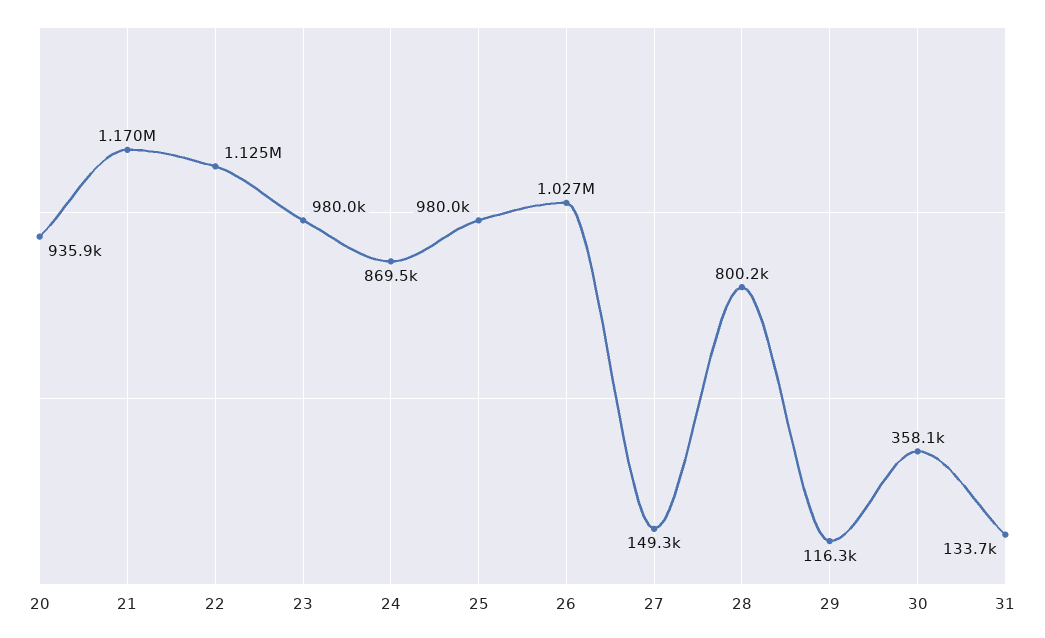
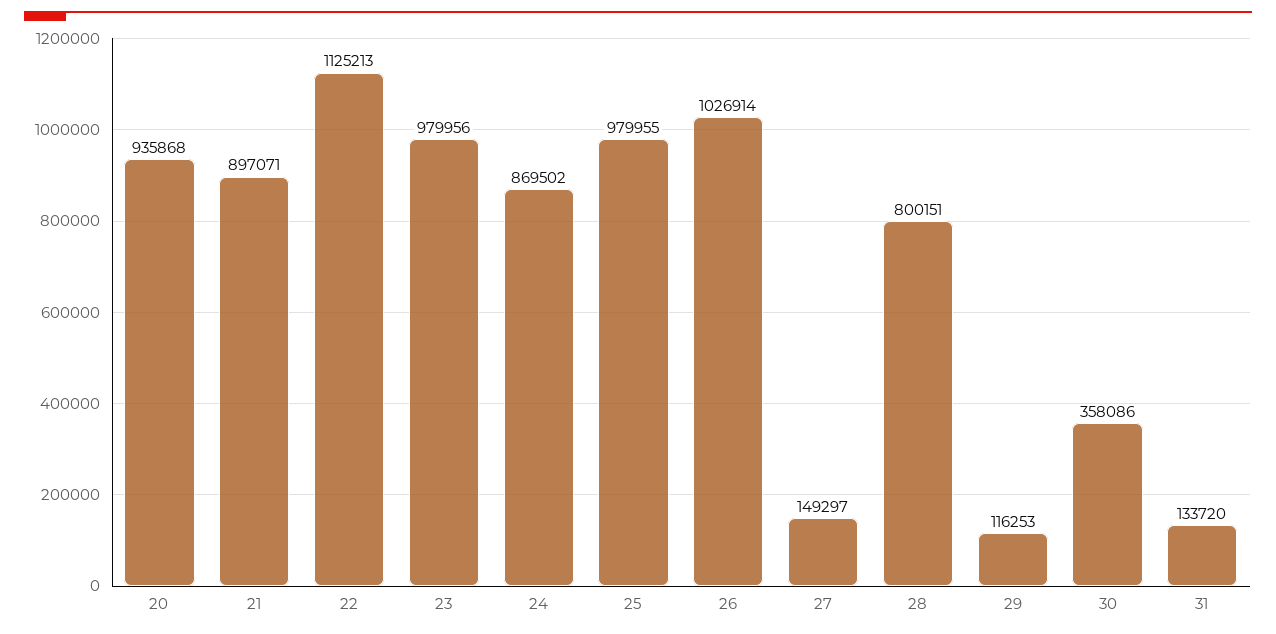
21: 1170000 -> 897071

